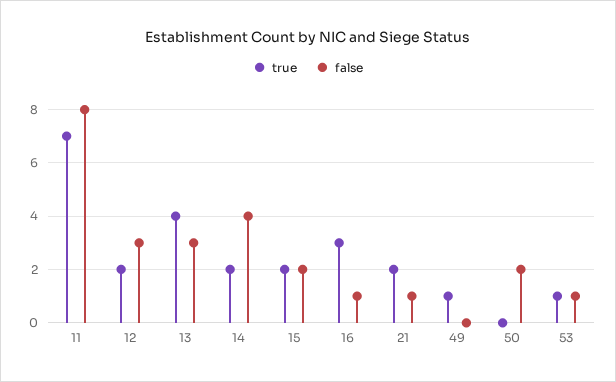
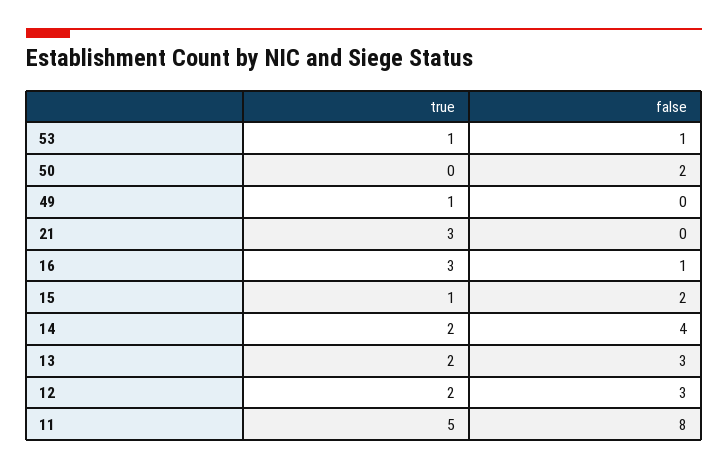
true, 11: 7 -> 5
true, 13: 4 -> 2
true, 15: 2 -> 1
true, 21: 2 -> 3
false, 21: 1 -> 0

